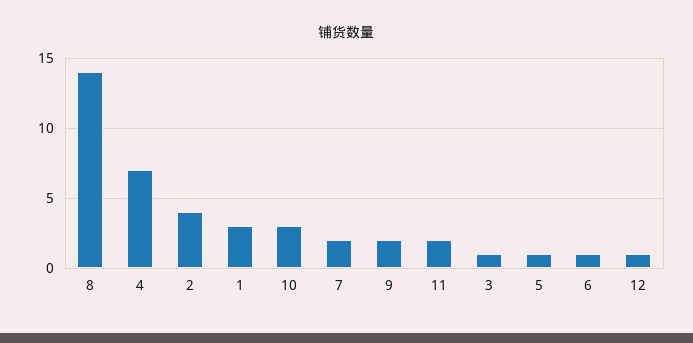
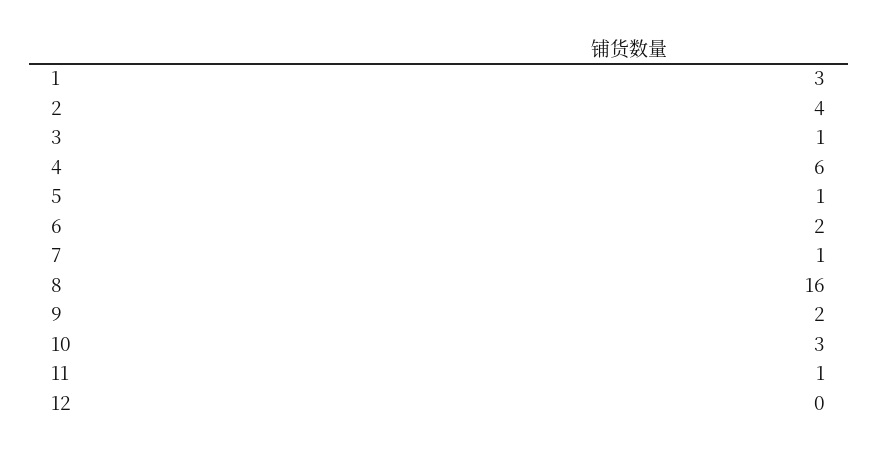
8: 14 -> 16
4: 7 -> 6
7: 2 -> 1
11: 2 -> 1
6: 1 -> 2
12: 1 -> 0

